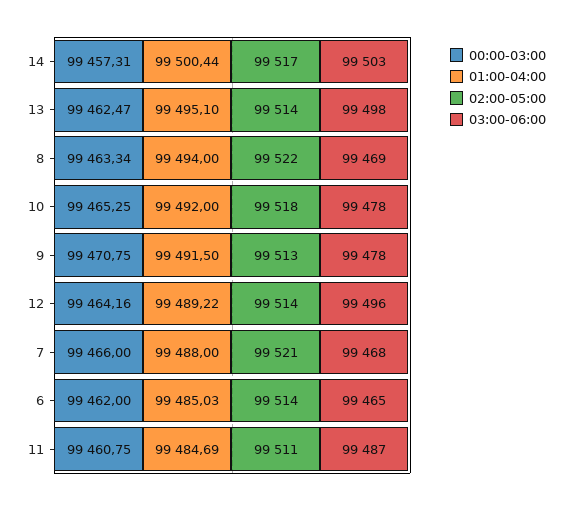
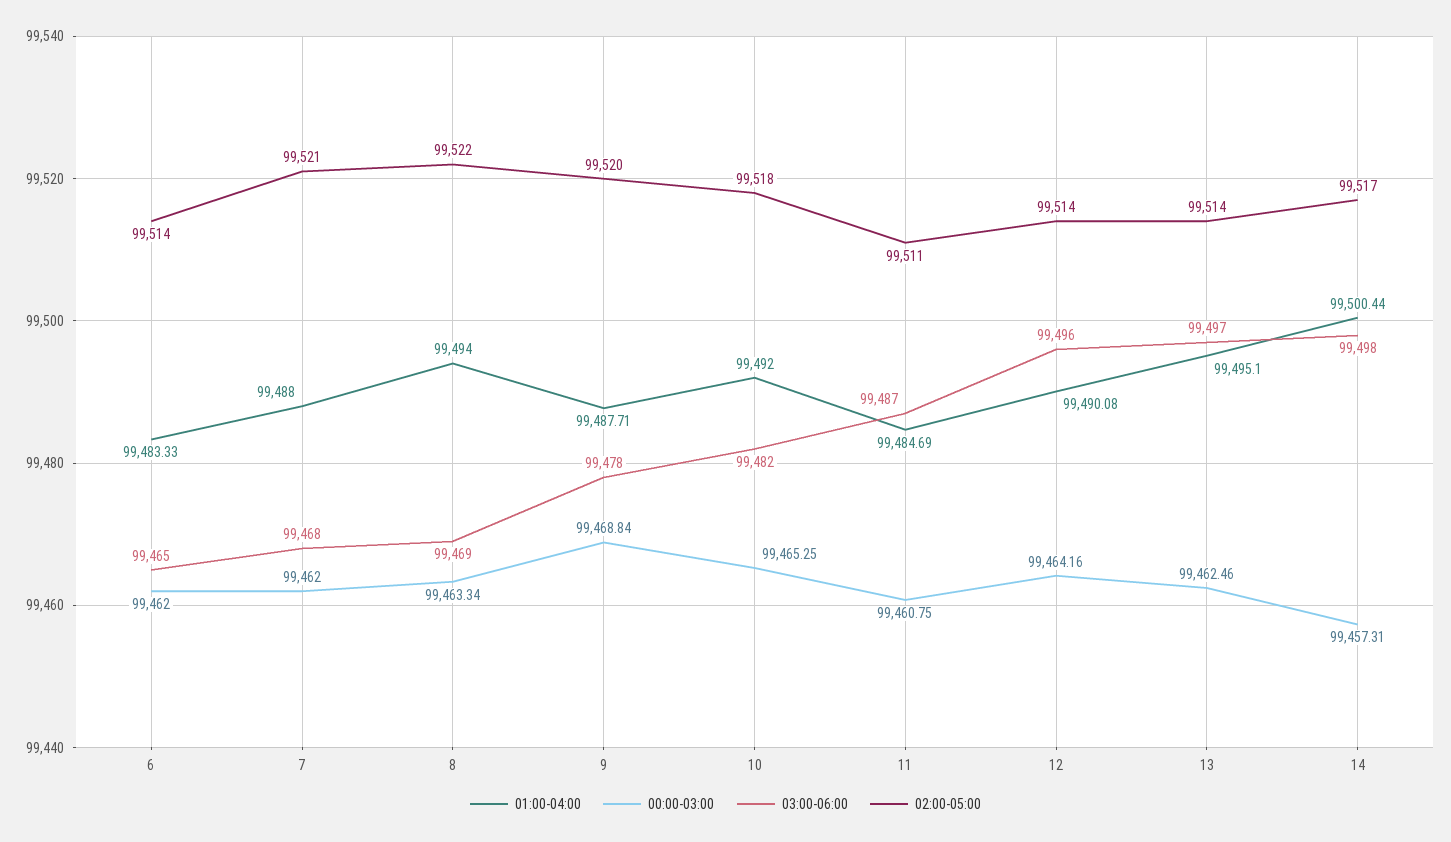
03:00-06:00, 14: 99503 -> 99498
00:00-03:00, 13: 99462.47 -> 99462.46
03:00-06:00, 13: 99498 -> 99497
03:00-06:00, 10: 99478 -> 99482
00:00-03:00, 9: 99470.75 -> 99468.84
01:00-04:00, 9: 99491.5 -> 99487.71
02:00-05:00, 9: 99513 -> 99520
01:00-04:00, 12: 99489.22 -> 99490.08
00:00-03:00, 7: 99466 -> 99462
01:00-04:00, 6: 99485.03 -> 99483.33

